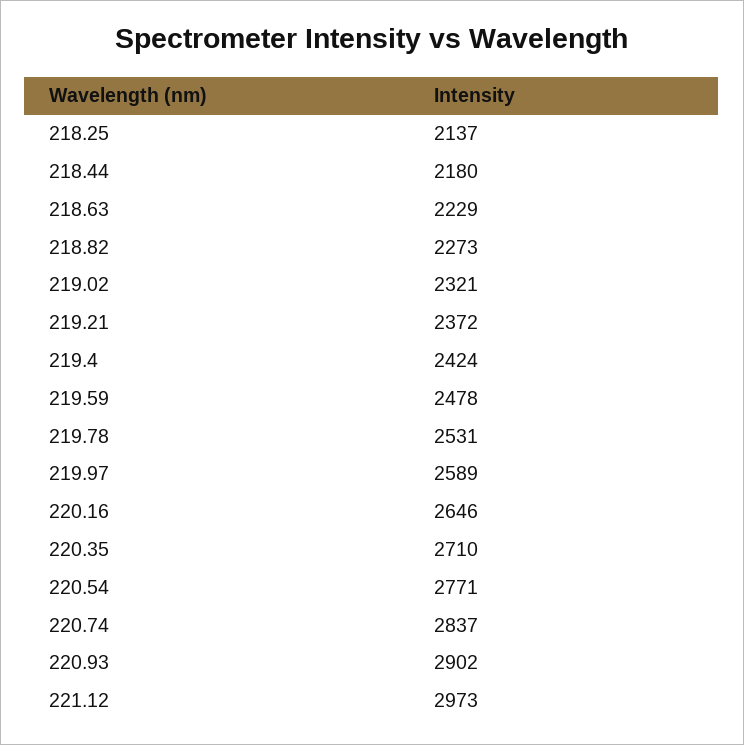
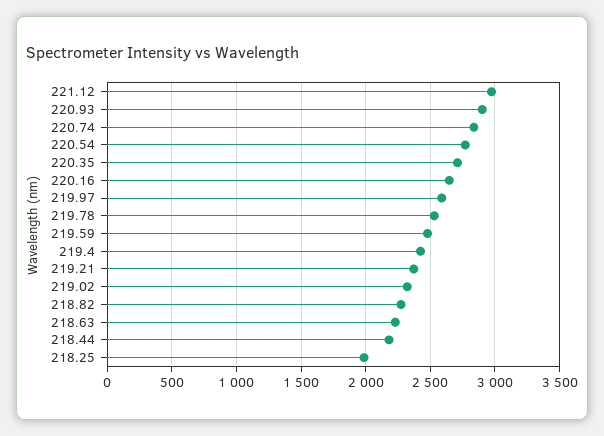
218.25: 2137 -> 2000

